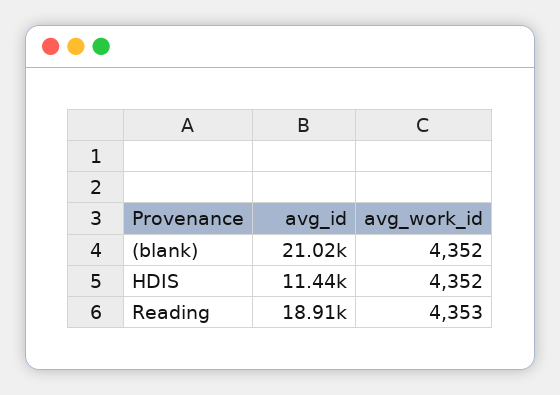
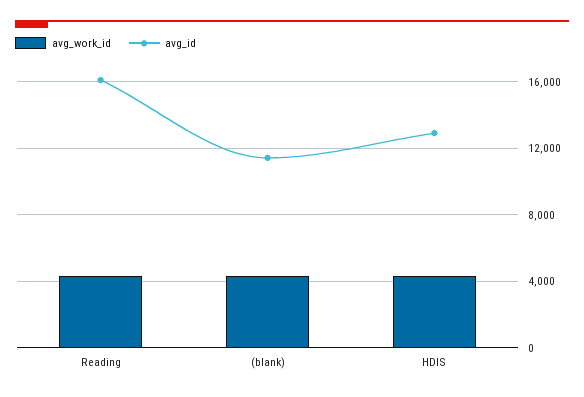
avg_id, (blank): 21020 -> 11500
avg_id, HDIS: 11440 -> 13000
avg_id, Reading: 18910 -> 16000

